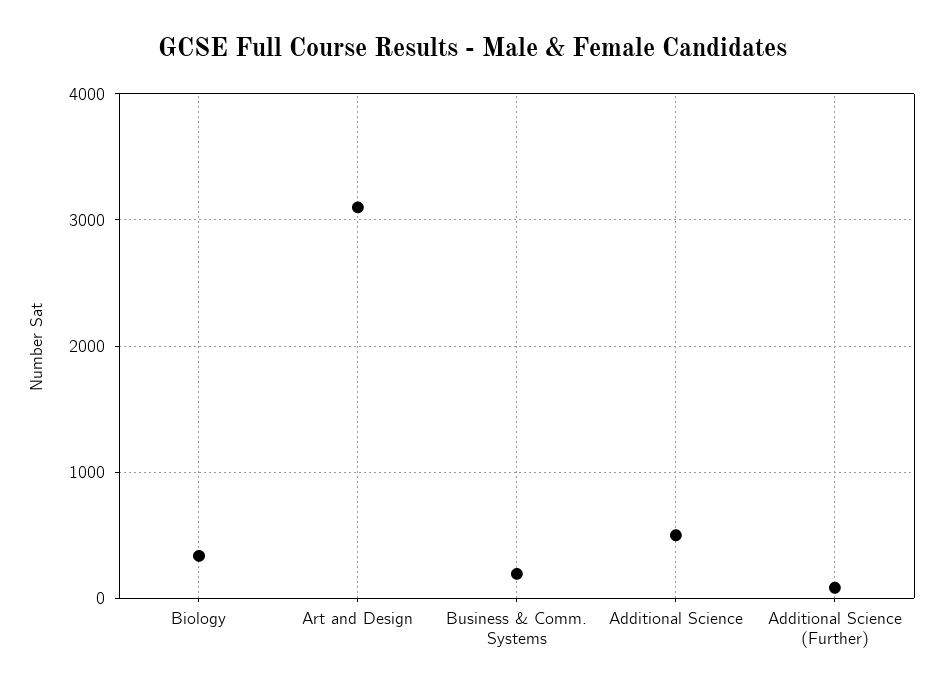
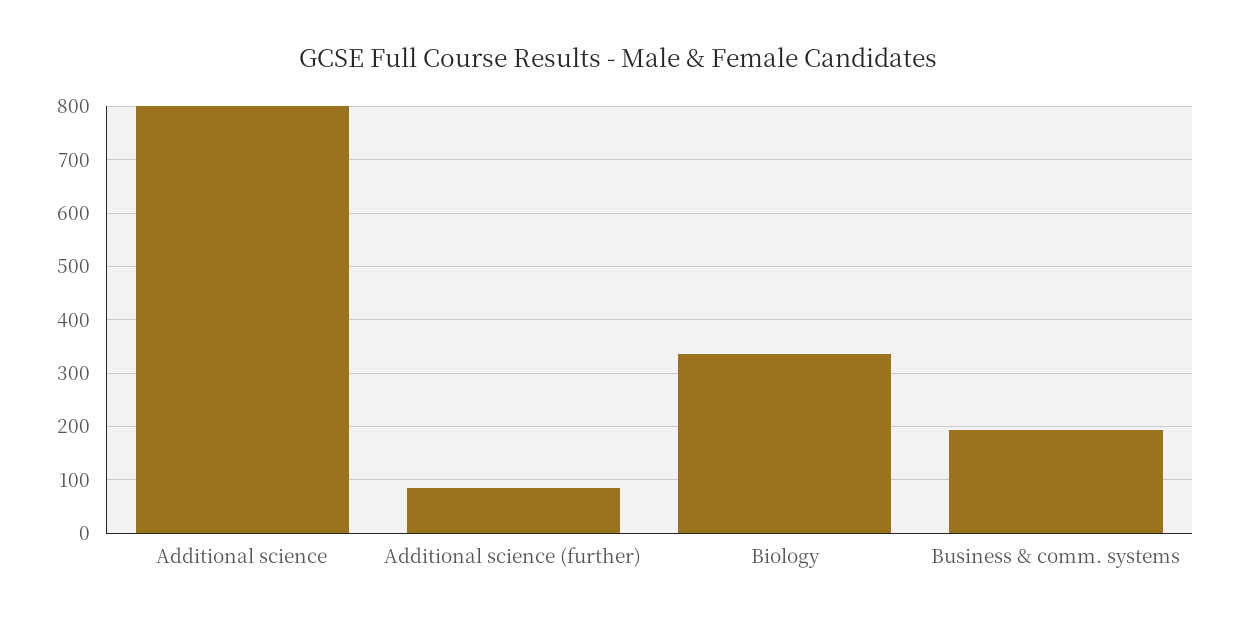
Art and Design: 3100 -> none
Additional Science: 500 -> 800

